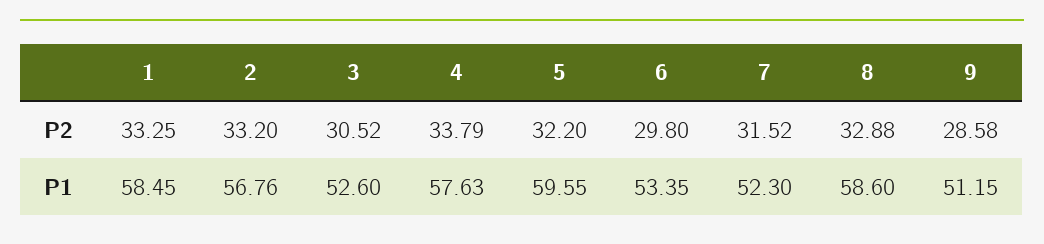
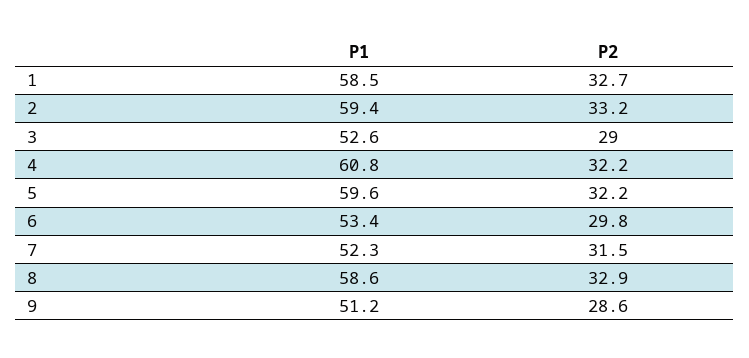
1, P2: 33.25 -> 32.7
3, P2: 30.52 -> 29
4, P2: 33.79 -> 32.2
2, P1: 56.76 -> 59.4
4, P1: 57.63 -> 60.8

